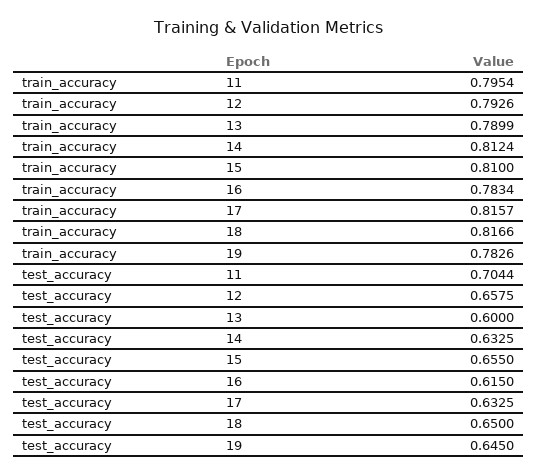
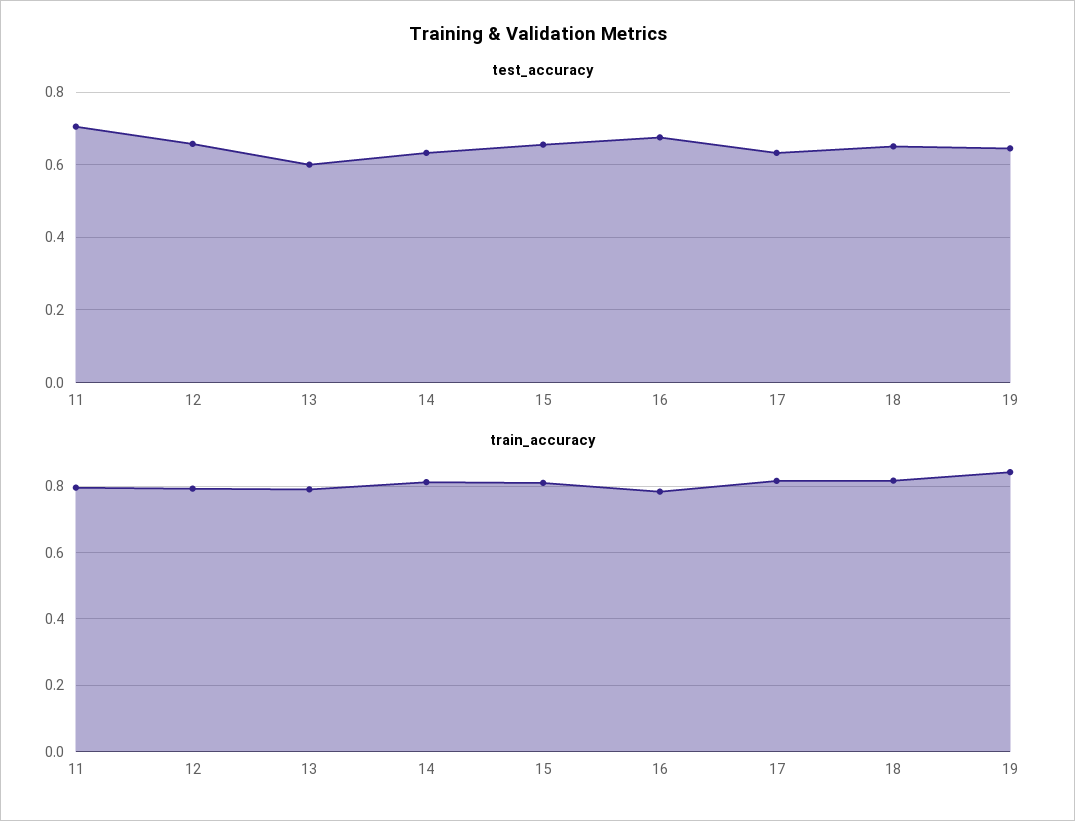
train_accuracy, 19: 0.7826 -> 0.84
test_accuracy, 16: 0.615 -> 0.68

